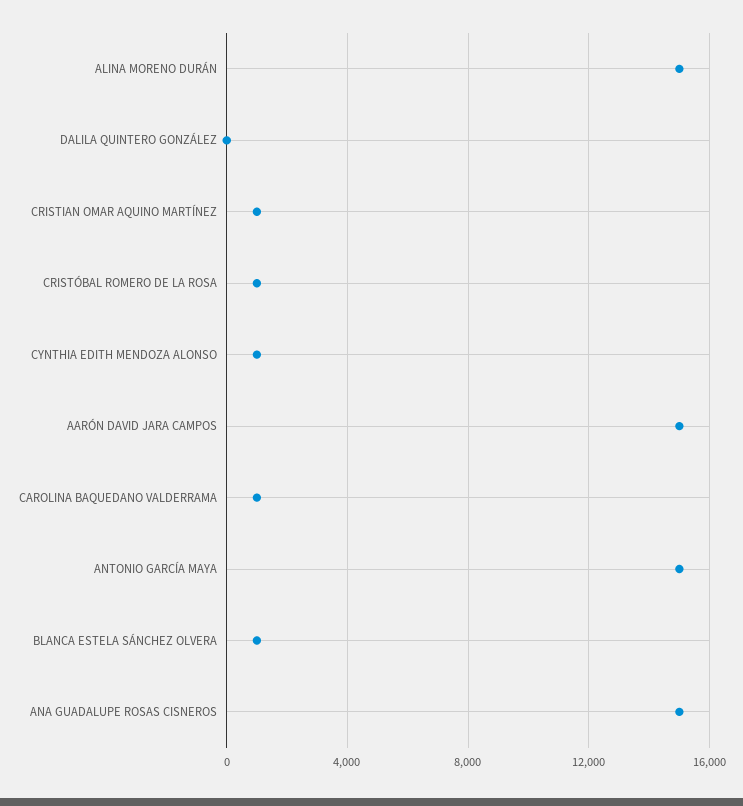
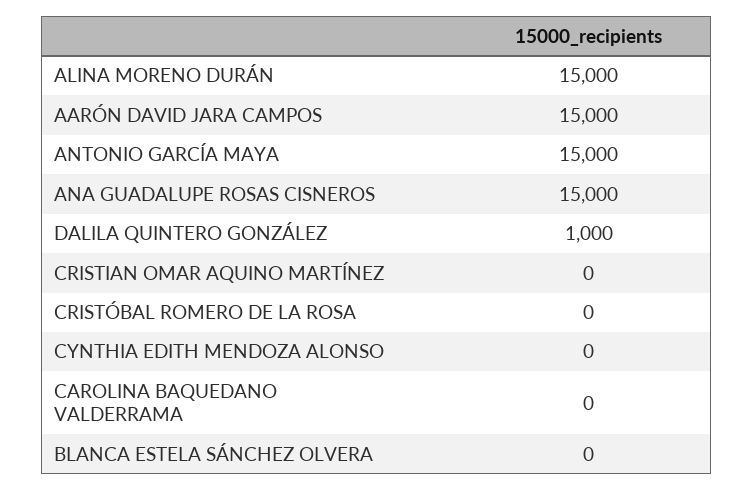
DALILA QUINTERO GONZÁLEZ: 0 -> 1000
CRISTIAN OMAR AQUINO MARTÍNEZ: 1000 -> 0
CRISTÓBAL ROMERO DE LA ROSA: 1000 -> 0
CYNTHIA EDITH MENDOZA ALONSO: 1000 -> 0
CAROLINA BAQUEDANO VALDERRAMA: 1000 -> 0
BLANCA ESTELA SÁNCHEZ OLVERA: 1000 -> 0

